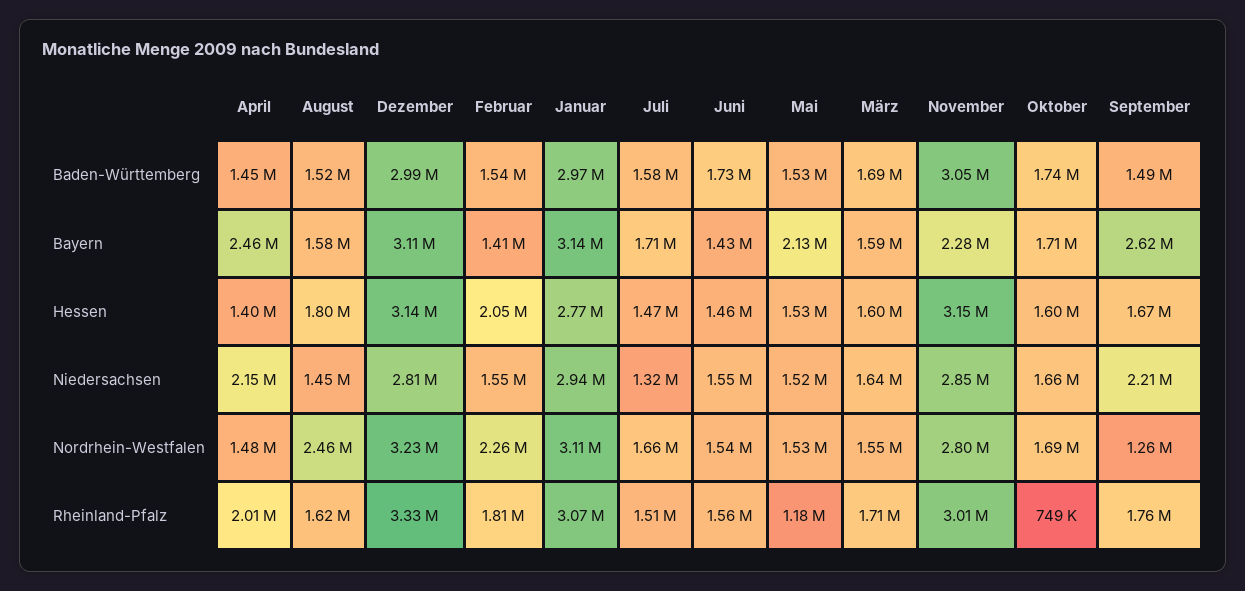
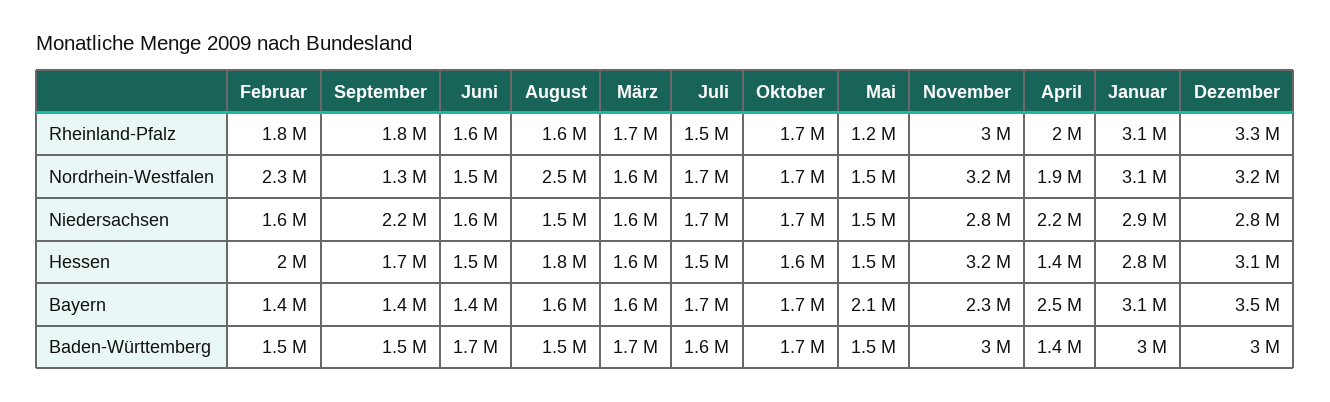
Dezember, Bayern: 3110000 -> 3500000
September, Bayern: 2620000 -> 1400000
Juli, Niedersachsen: 1320000 -> 1700000
April, Nordrhein-Westfalen: 1480000 -> 1900000
November, Nordrhein-Westfalen: 2800000 -> 3200000
Oktober, Rheinland-Pfalz: 749000 -> 1700000

